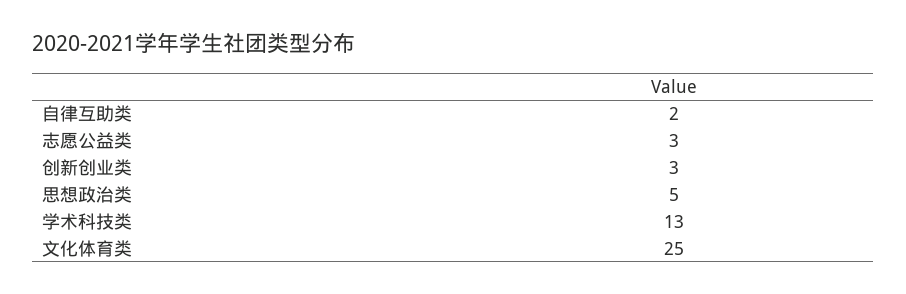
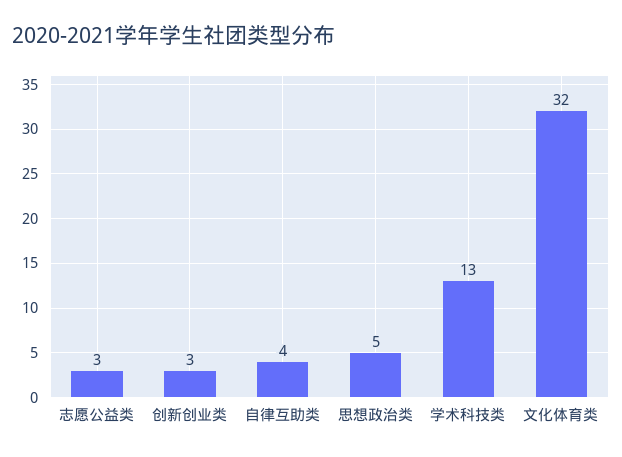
自律互助类: 2 -> 4
文化体育类: 25 -> 32

